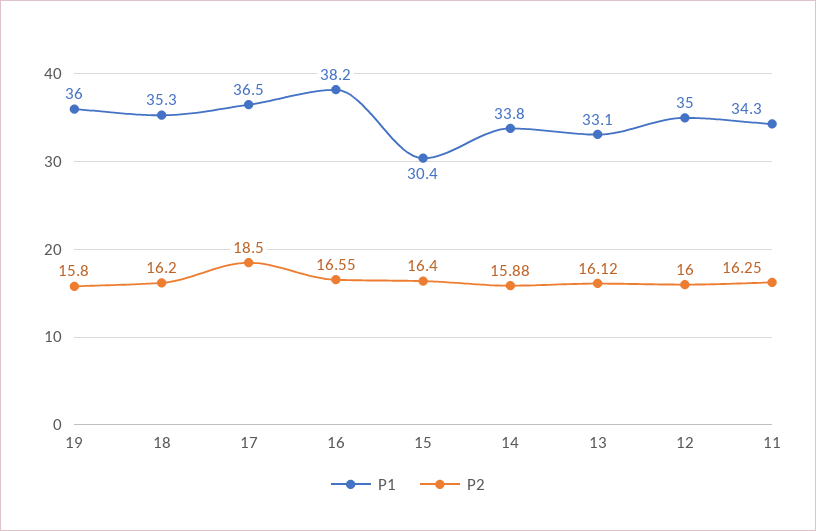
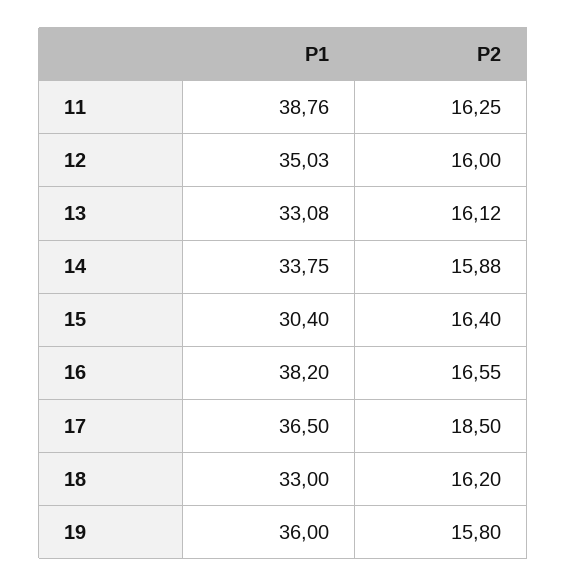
P1, 18: 35.3 -> 33
P1, 11: 34.3 -> 38.76

